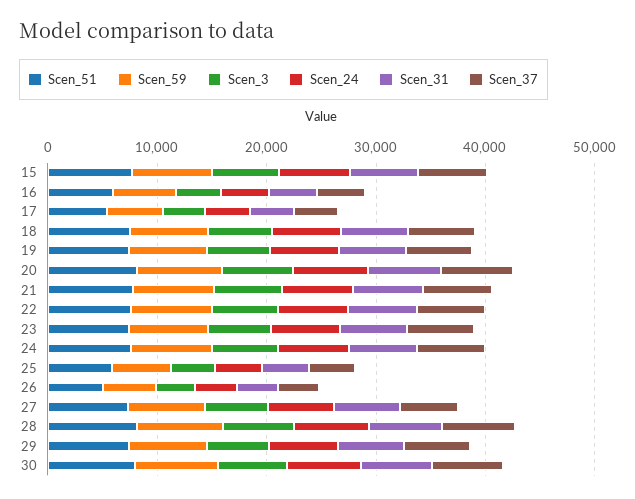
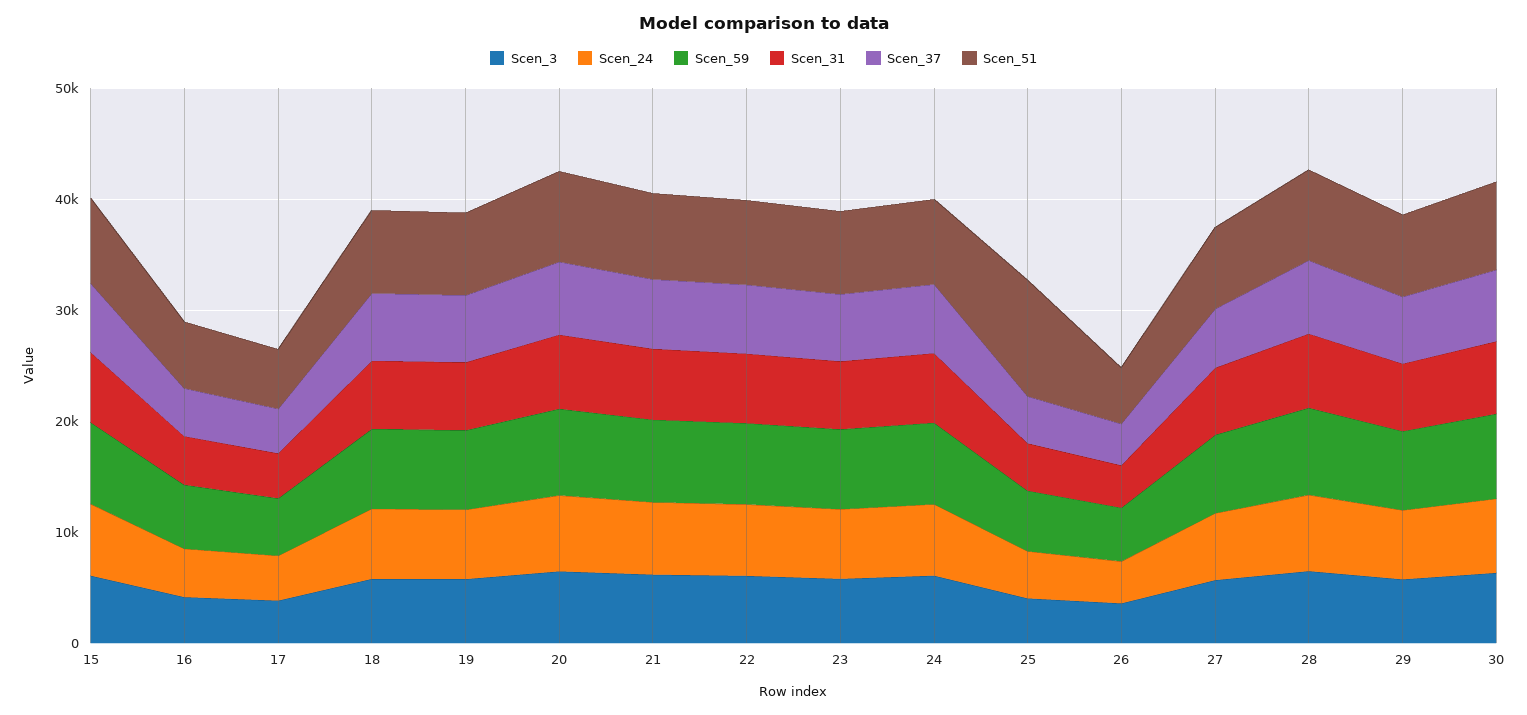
Scen_51, 25: 6000 -> 10000

